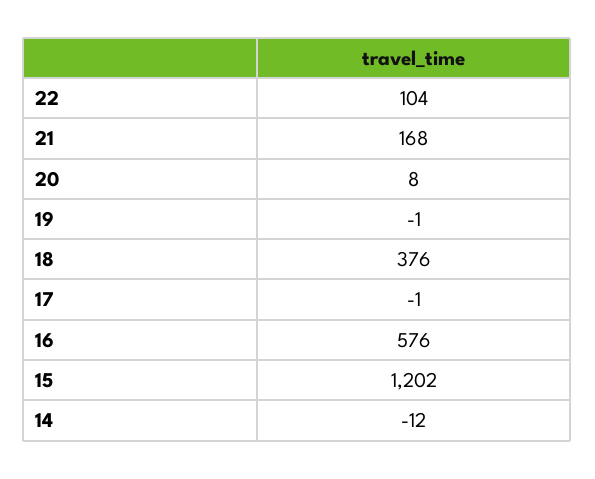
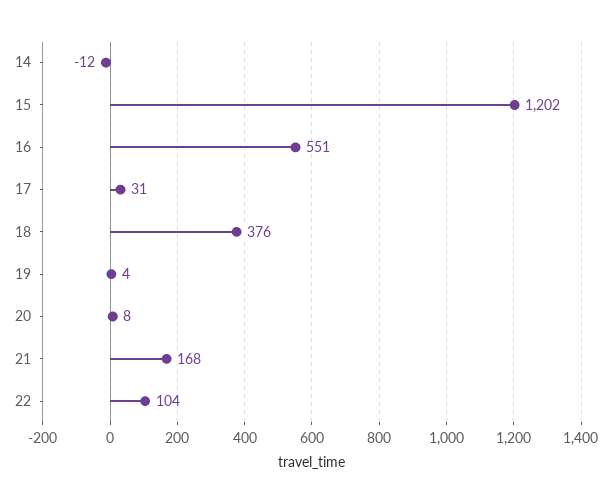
19: -1 -> 4
17: -1 -> 31
16: 576 -> 551

